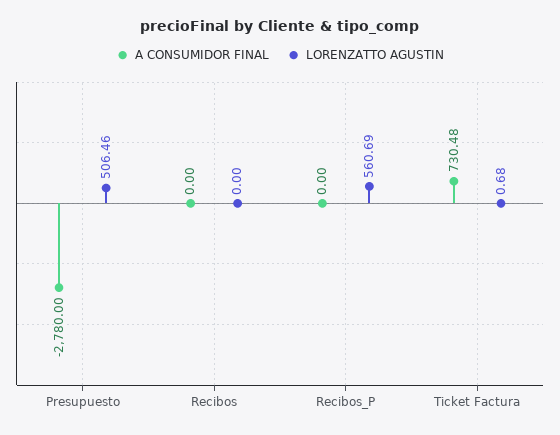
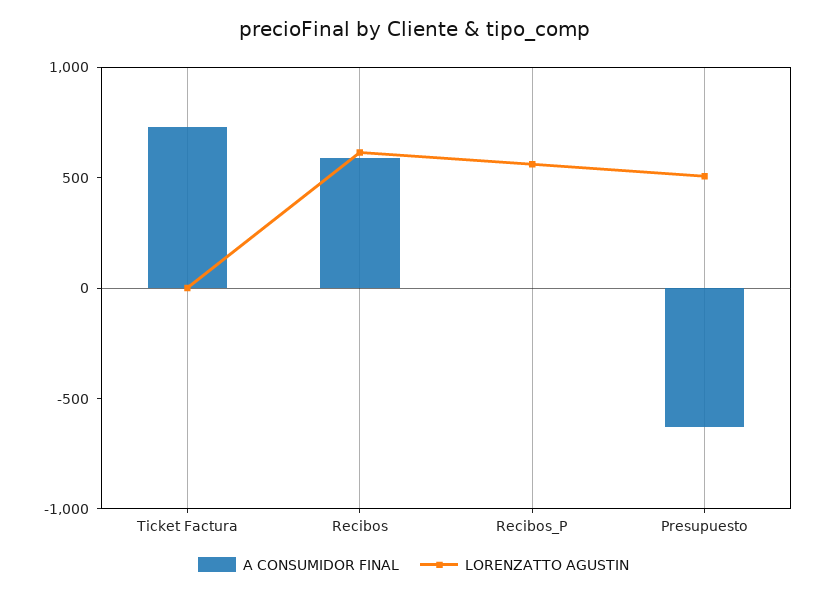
A CONSUMIDOR FINAL, Presupuesto: -2780 -> -600
A CONSUMIDOR FINAL, Recibos: 0 -> 600
LORENZATTO AGUSTIN, Recibos: 0 -> 600

